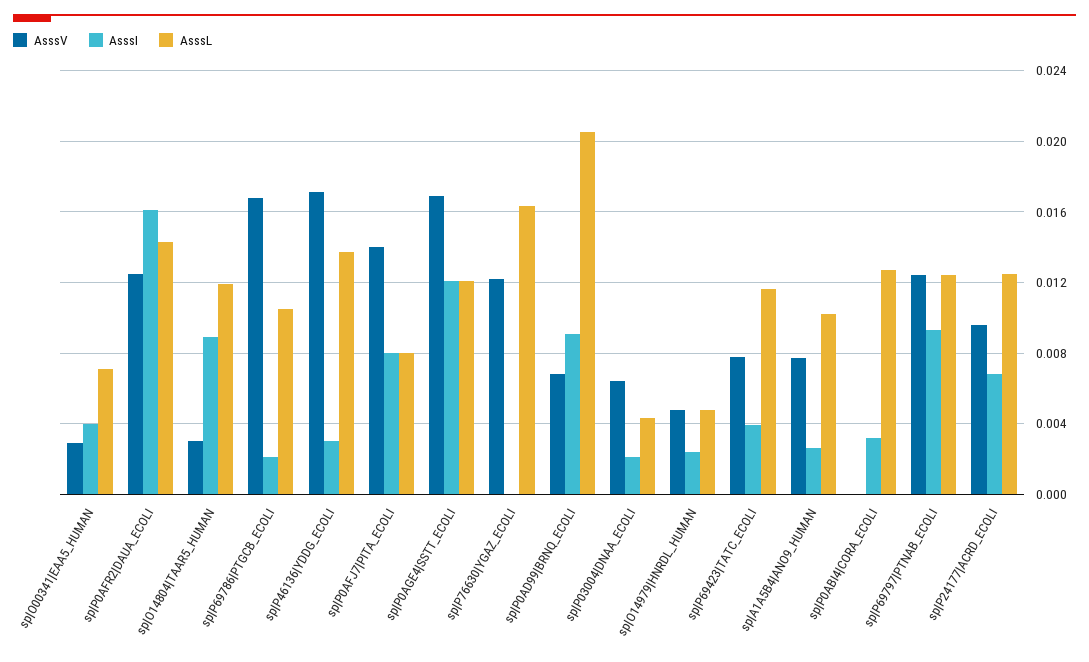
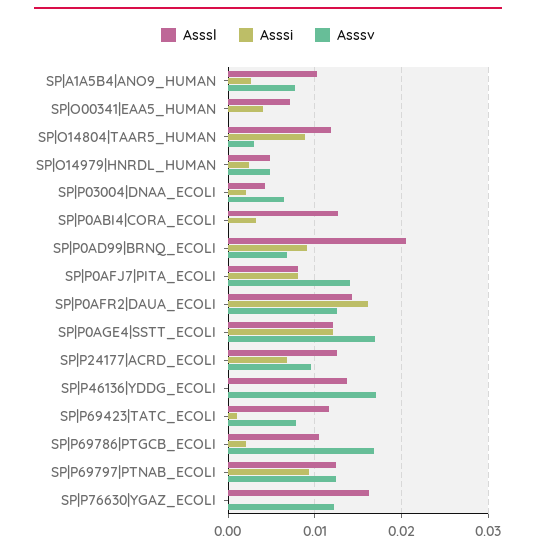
AsssV, sp|O00341|EAA5_HUMAN: 0.003 -> 0
AsssI, sp|P46136|YDDG_ECOLI: 0.003 -> 0
AsssI, sp|P69423|TATC_ECOLI: 0.004 -> 0.001

